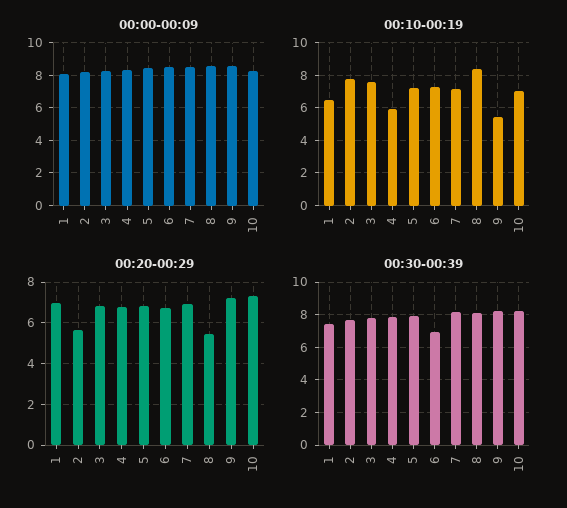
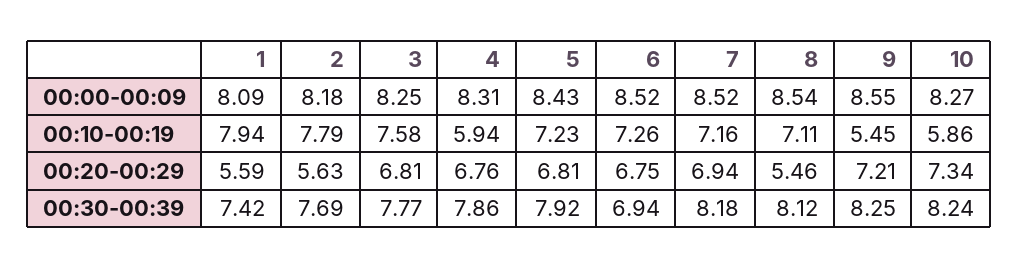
00:10-00:19, 1: 6.5 -> 7.94
00:10-00:19, 8: 8.5 -> 7.11
00:10-00:19, 10: 7 -> 5.86
00:20-00:29, 1: 7 -> 5.59

